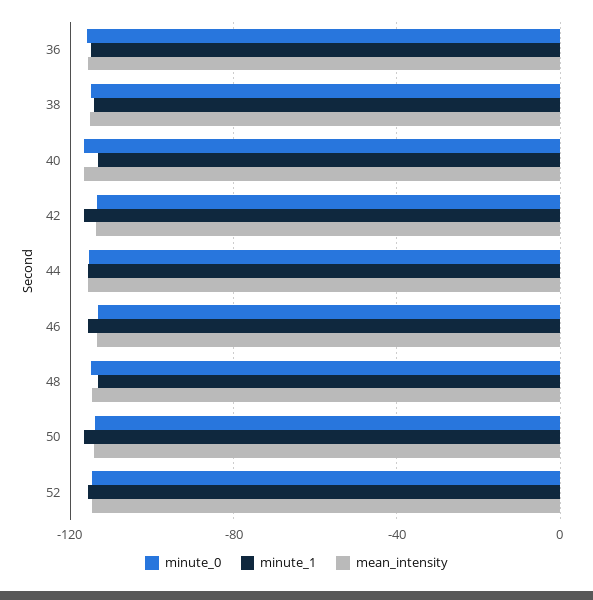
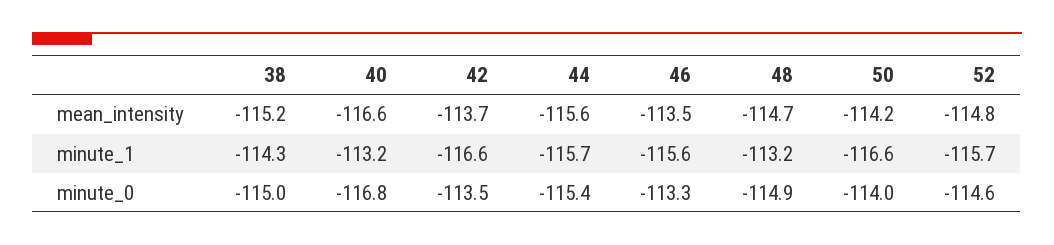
minute_0, 36: -115 -> none
minute_1, 36: -115 -> none
mean_intensity, 36: -115 -> none

